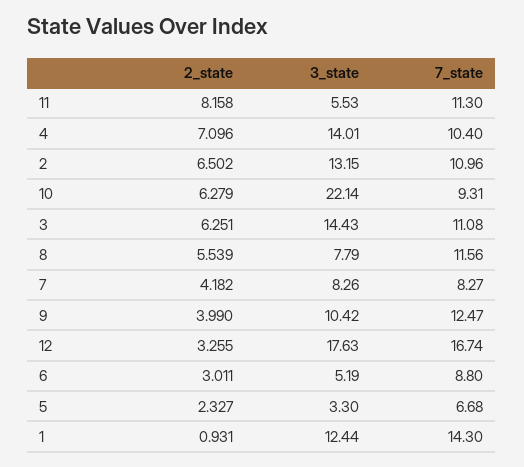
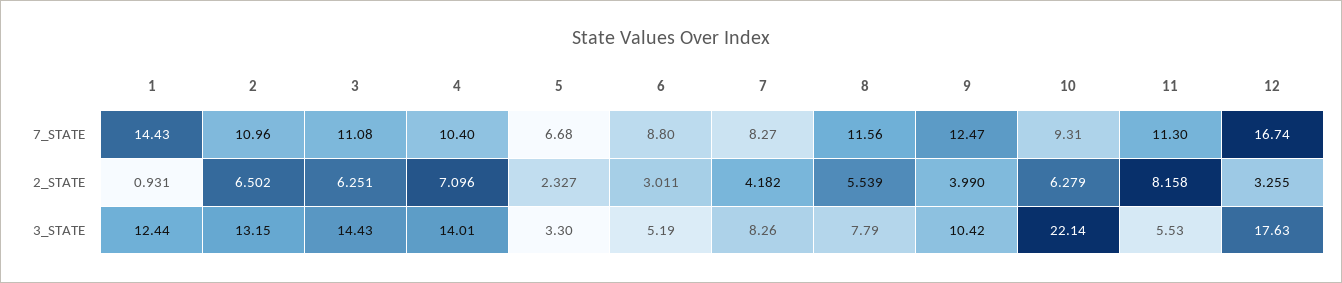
7_state, 1: 14.3 -> 14.43

